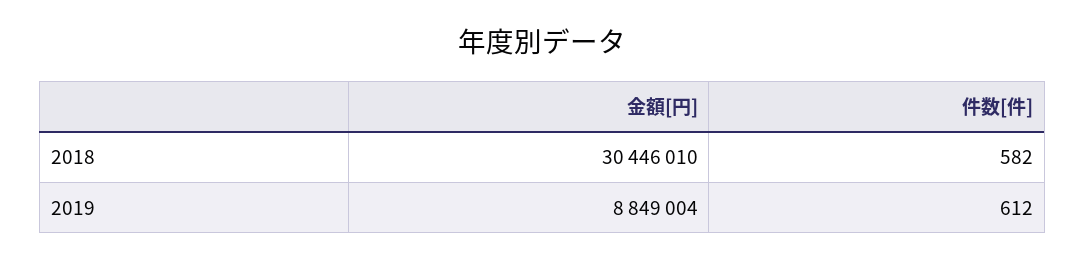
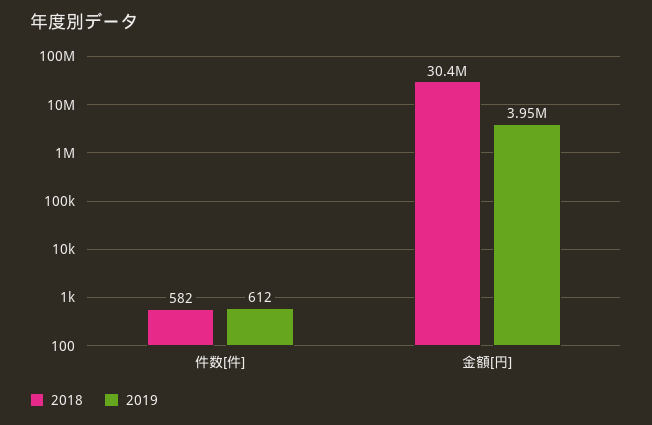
2019, 金額[円]: 8849004 -> 3950000

